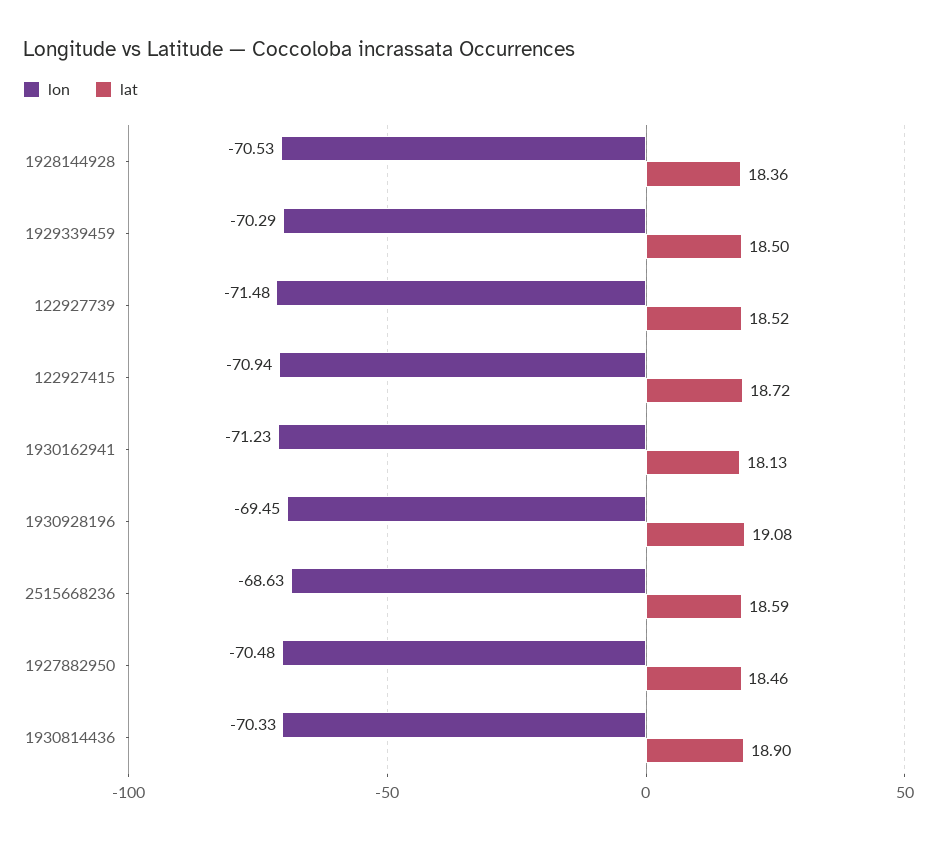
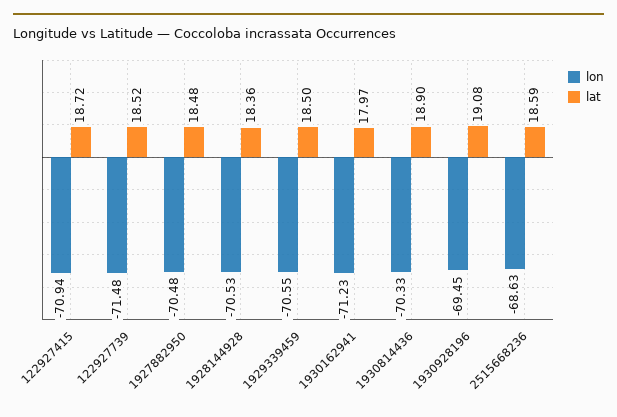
lon, 1929339459: -70.29 -> -70.55
lat, 1930162941: 18.13 -> 17.97
lat, 1927882950: 18.46 -> 18.48

